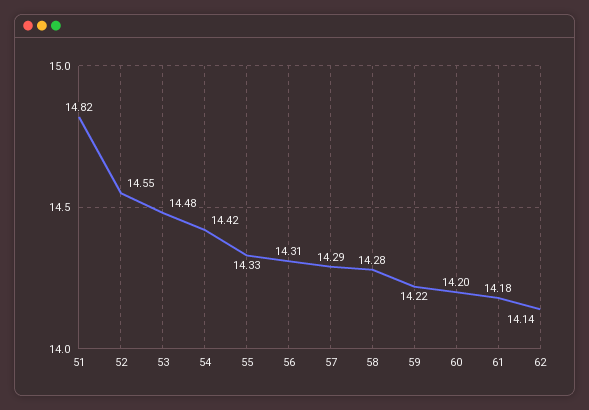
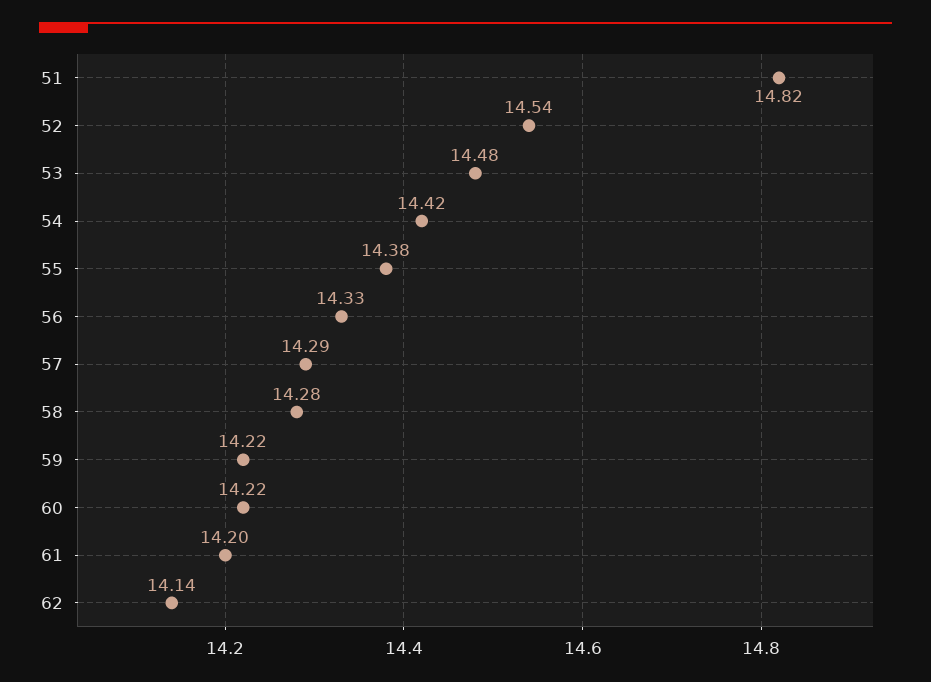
52: 14.55 -> 14.54
55: 14.33 -> 14.38
56: 14.31 -> 14.33
60: 14.2 -> 14.22
61: 14.18 -> 14.2

